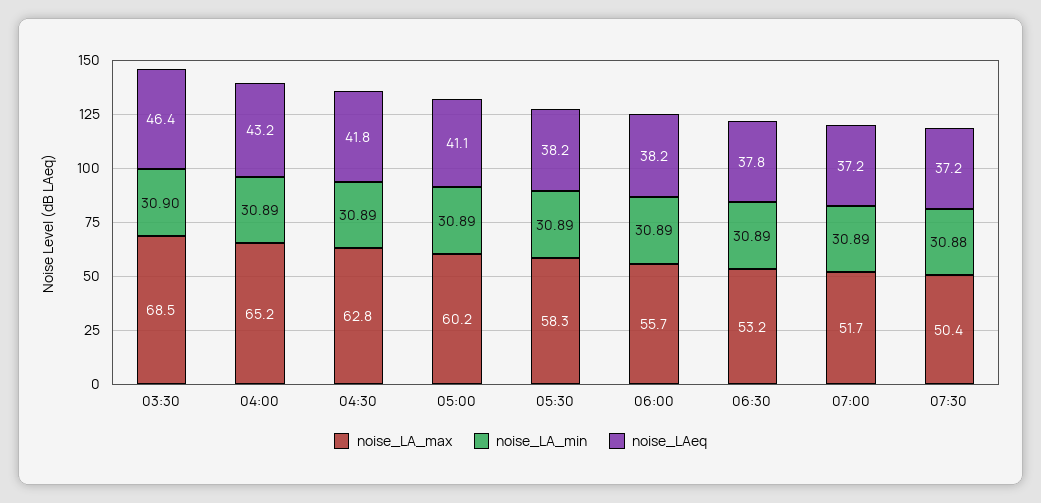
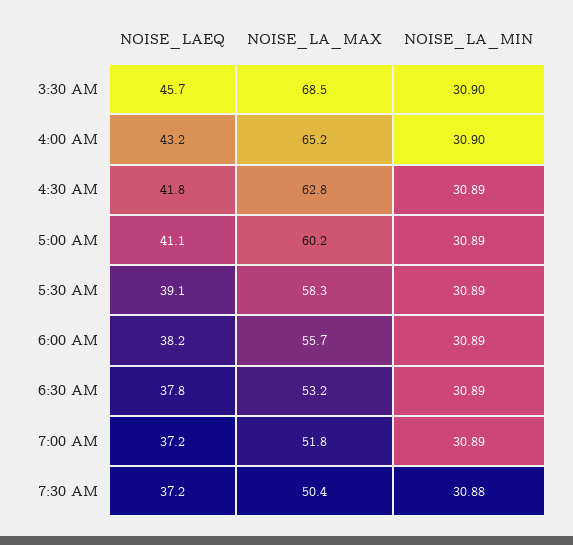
noise_LAeq, 03:30: 46.4 -> 45.7
noise_LA_min, 04:00: 30.89 -> 30.9
noise_LAeq, 05:30: 38.2 -> 39.1
noise_LA_max, 07:00: 51.7 -> 51.8

